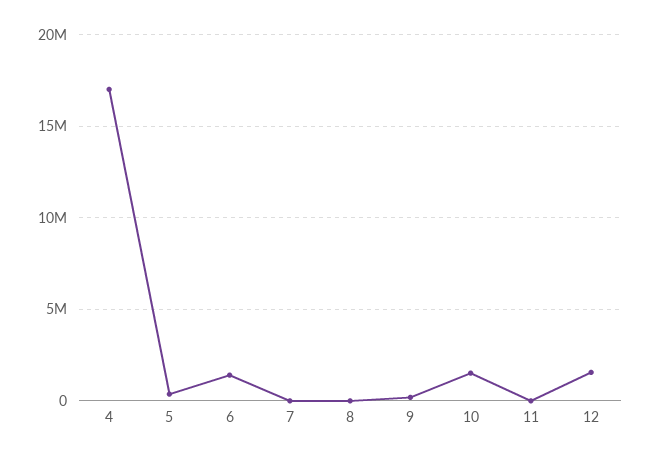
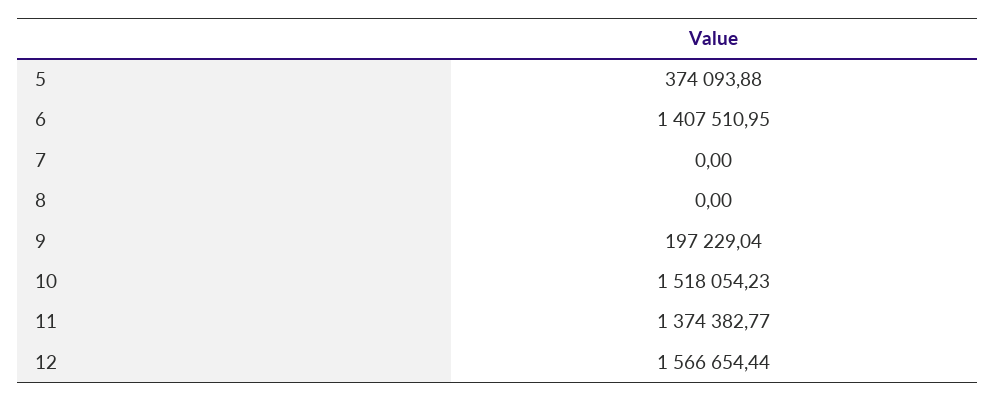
4: 17000000 -> none
11: 0 -> 1374382.77

